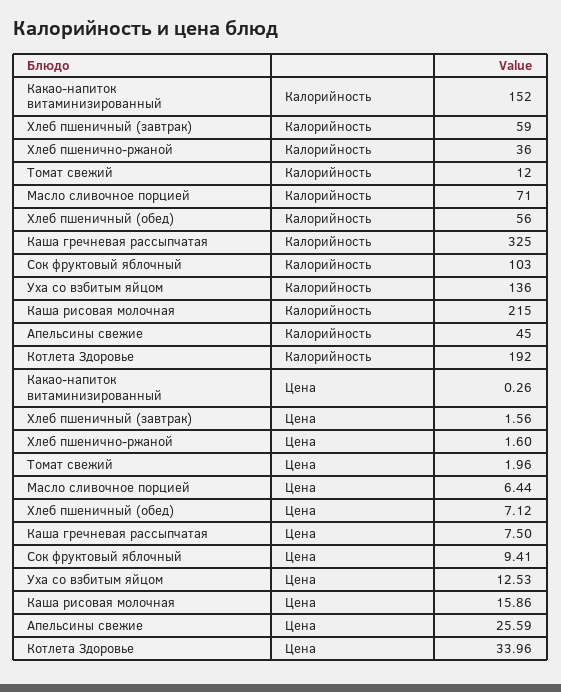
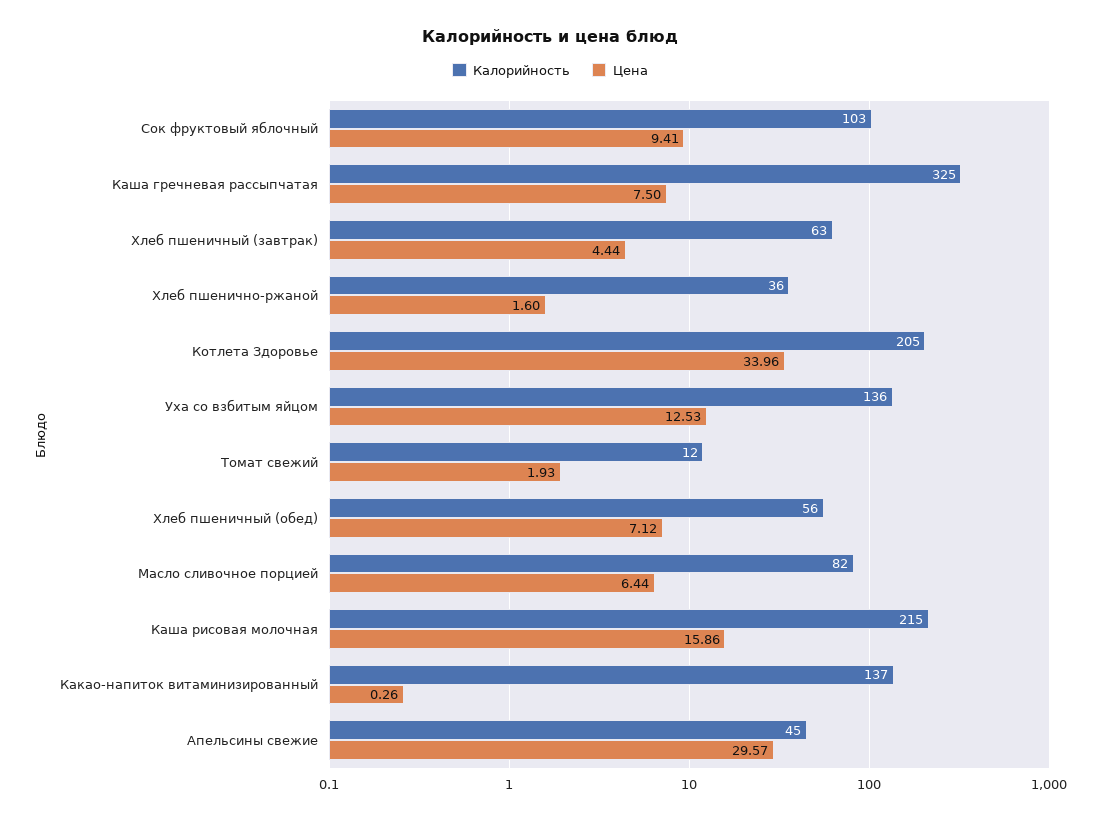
Калорийность, Какао-напиток витаминизированный: 152 -> 137
Калорийность, Хлеб пшеничный (завтрак): 59 -> 63
Калорийность, Масло сливочное порцией: 71 -> 82
Калорийность, Котлета Здоровье: 192 -> 205
Цена, Хлеб пшеничный (завтрак): 1.56 -> 4.44
Цена, Томат свежий: 1.96 -> 1.93
Цена, Апельсины свежие: 25.59 -> 29.57

